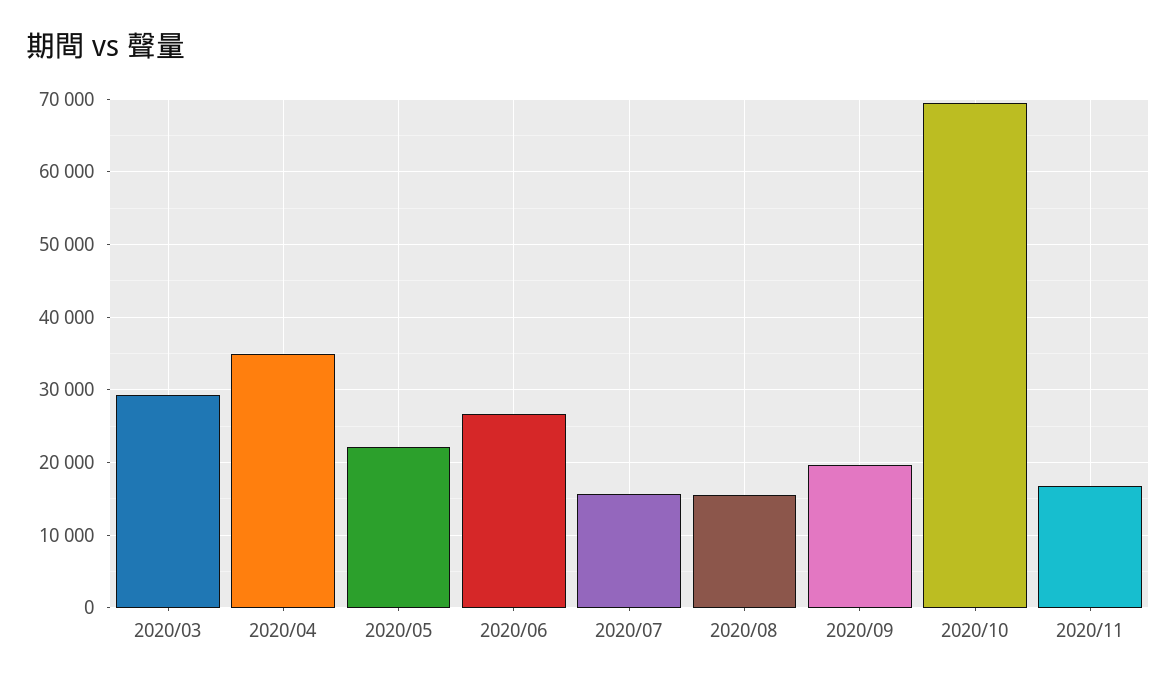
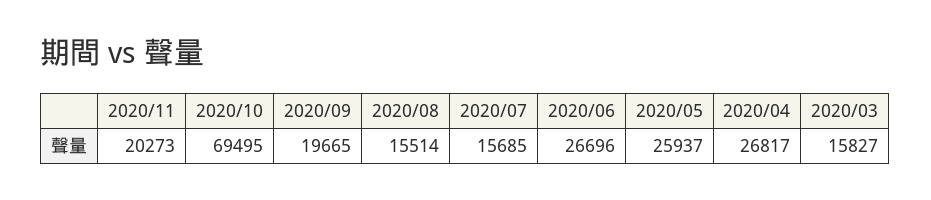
2020/03: 29000 -> 15827
2020/04: 35000 -> 26817
2020/05: 22000 -> 25937
2020/11: 17000 -> 20273

